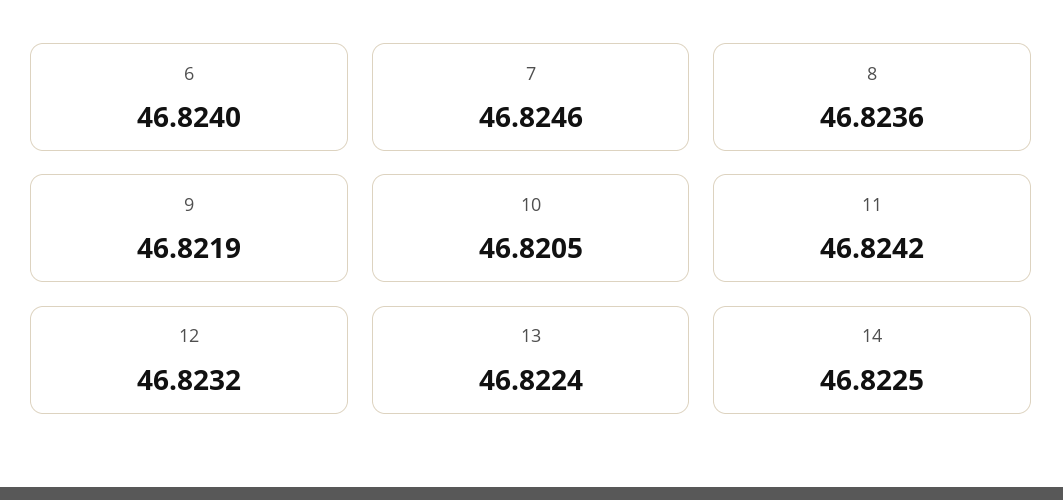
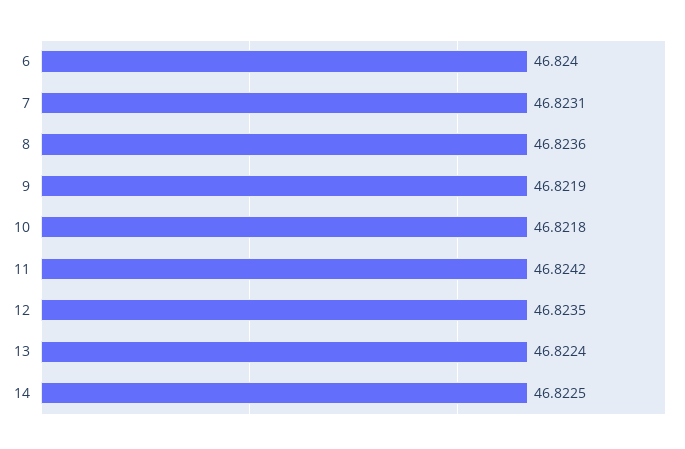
7: 46.8246 -> 46.8231
10: 46.8205 -> 46.8218
12: 46.8232 -> 46.8235

